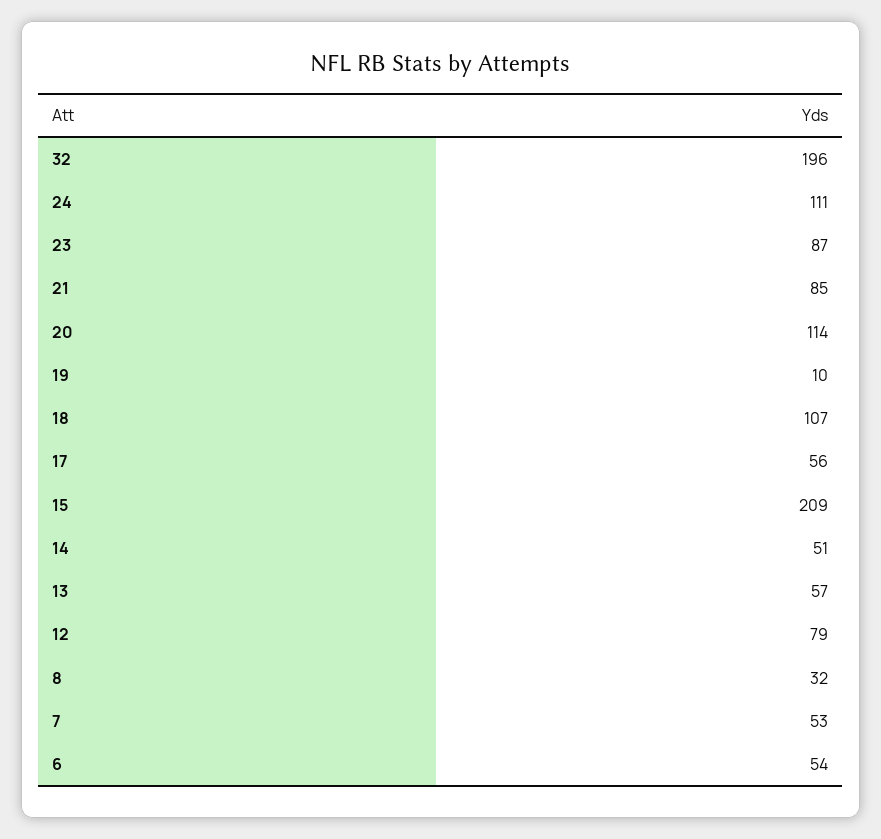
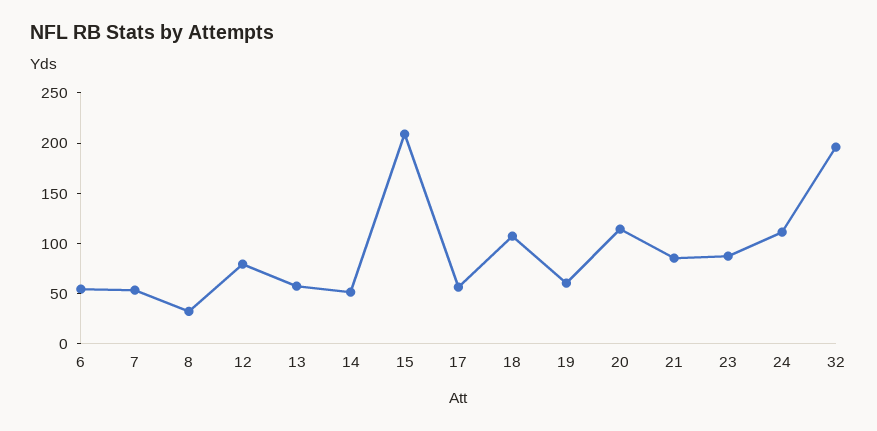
19: 10 -> 60

